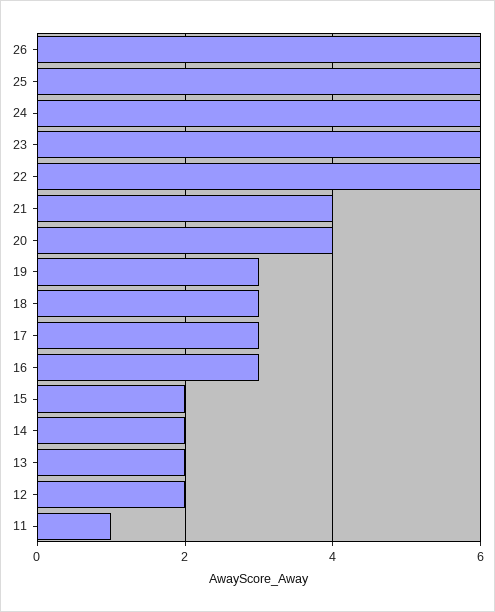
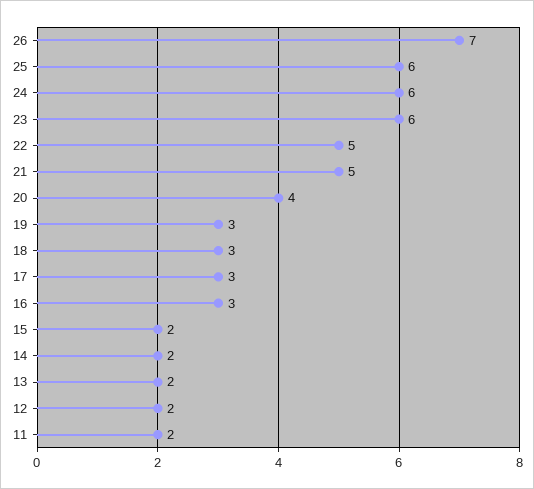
26: 6 -> 7
22: 6 -> 5
21: 4 -> 5
11: 1 -> 2

